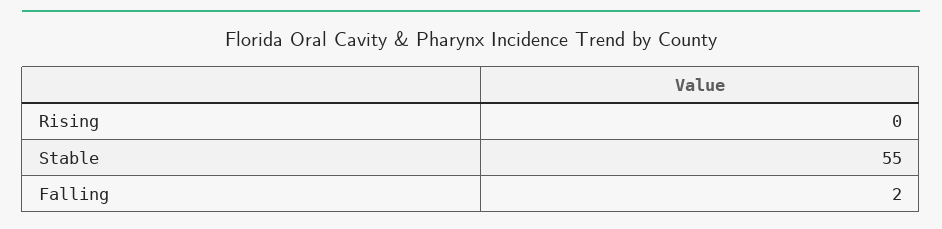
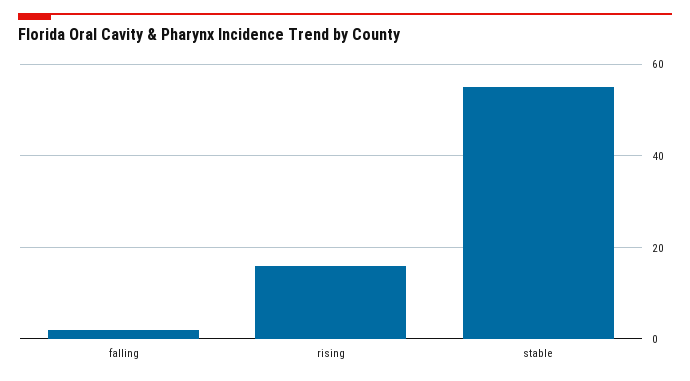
Rising: 0 -> 15

